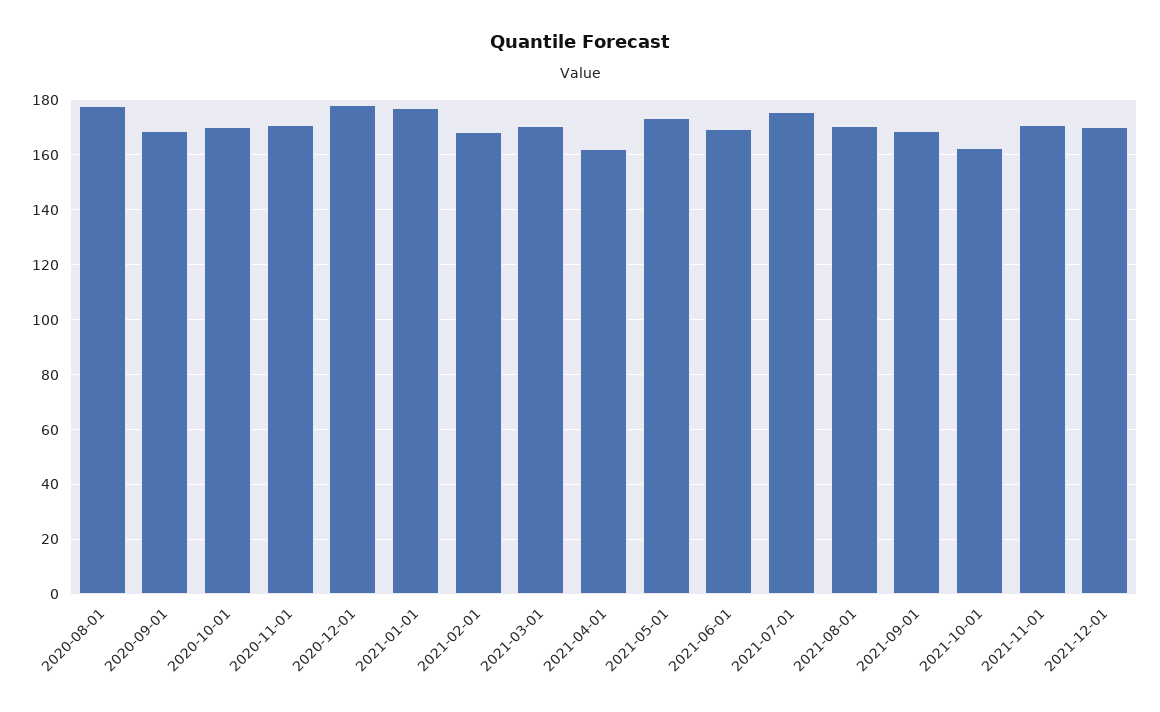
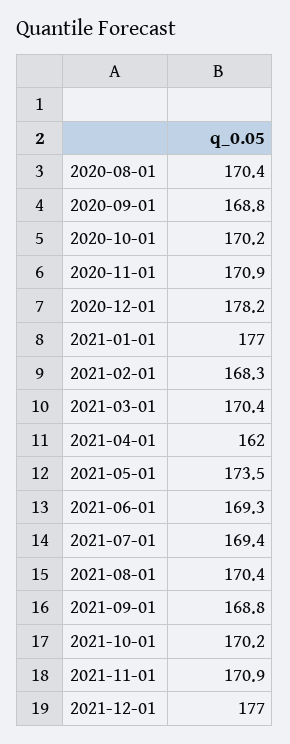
2020-08-01: 177.5 -> 170.4
2021-07-01: 175 -> 169.4
2021-10-01: 162.5 -> 170.2
2021-12-01: 170 -> 177

